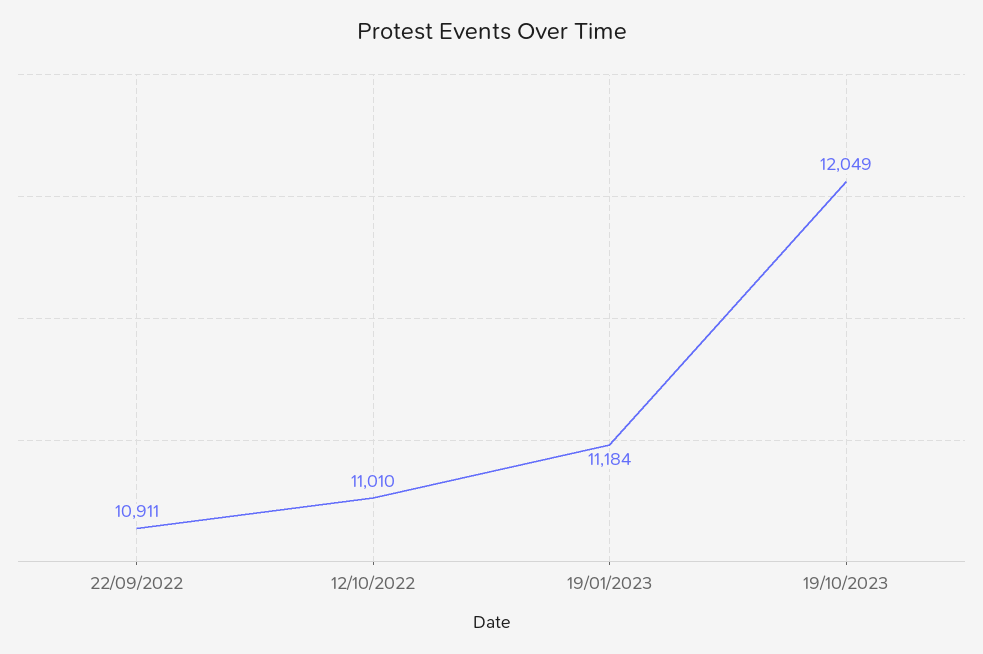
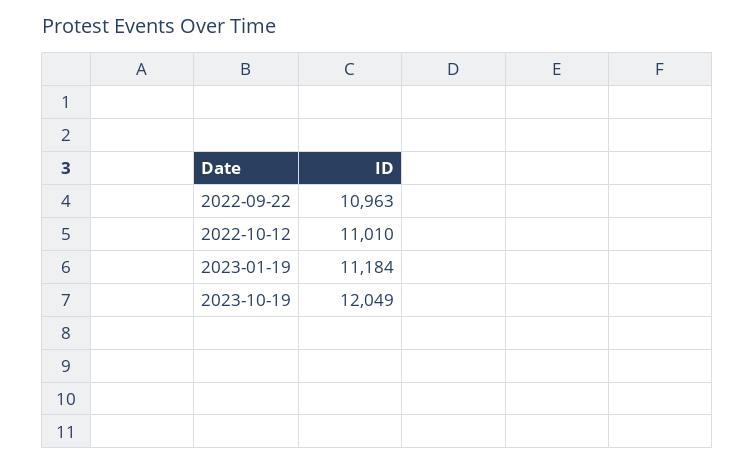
22/09/2022: 10911 -> 10963

